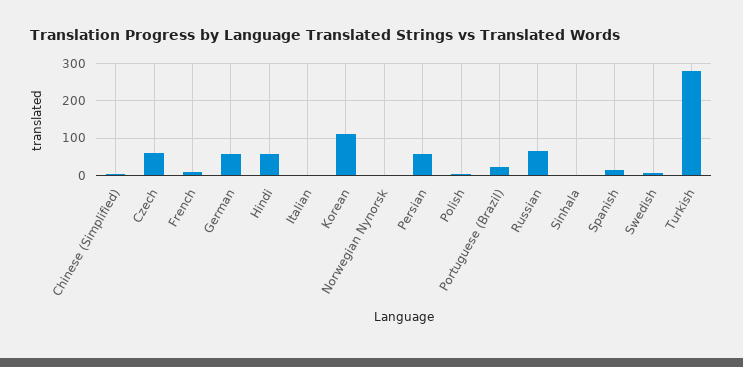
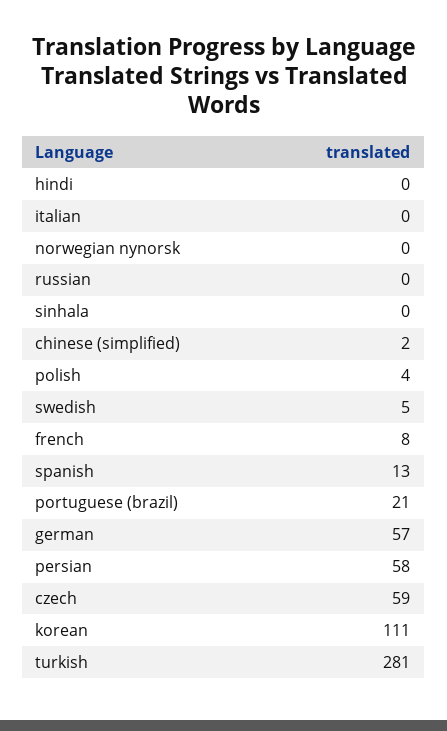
Hindi: 60 -> 0
Russian: 60 -> 0

